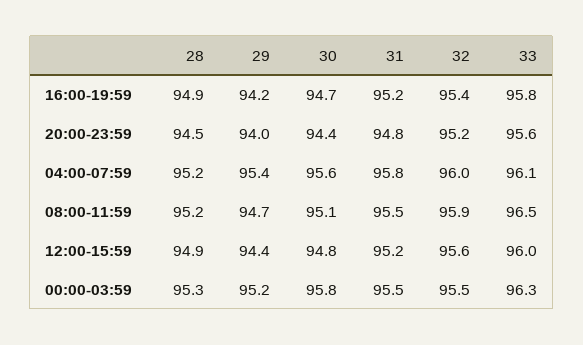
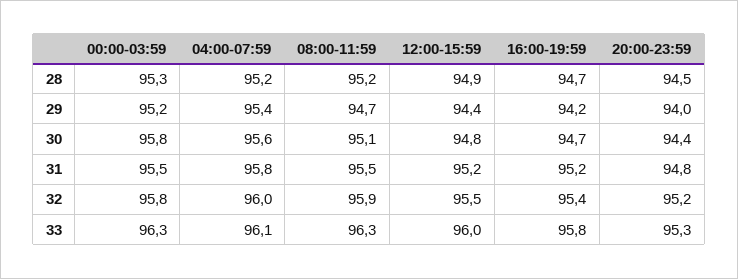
28, 16:00-19:59: 94.9 -> 94.7
33, 20:00-23:59: 95.6 -> 95.3
33, 08:00-11:59: 96.5 -> 96.3
32, 12:00-15:59: 95.6 -> 95.5
32, 00:00-03:59: 95.5 -> 95.8

